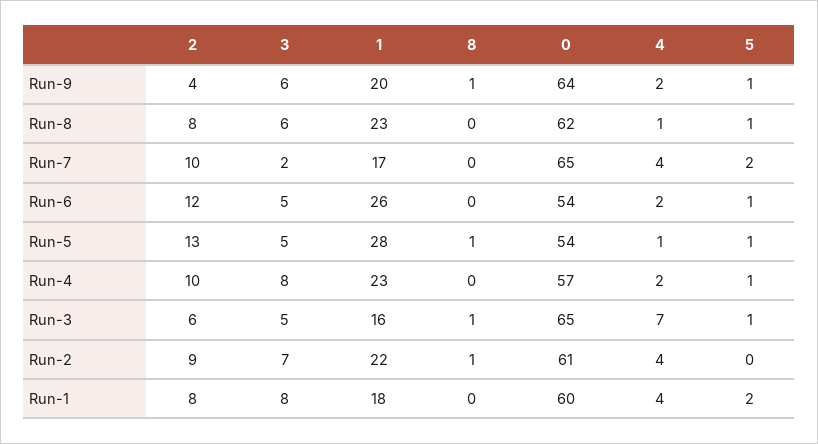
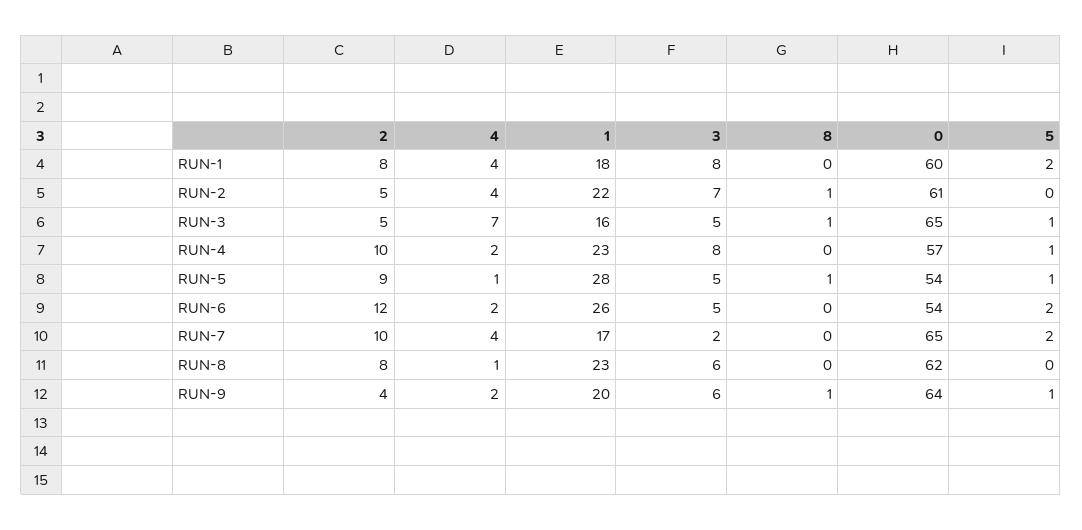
5, Run-8: 1 -> 0
5, Run-6: 1 -> 2
2, Run-5: 13 -> 9
2, Run-3: 6 -> 5
2, Run-2: 9 -> 5

